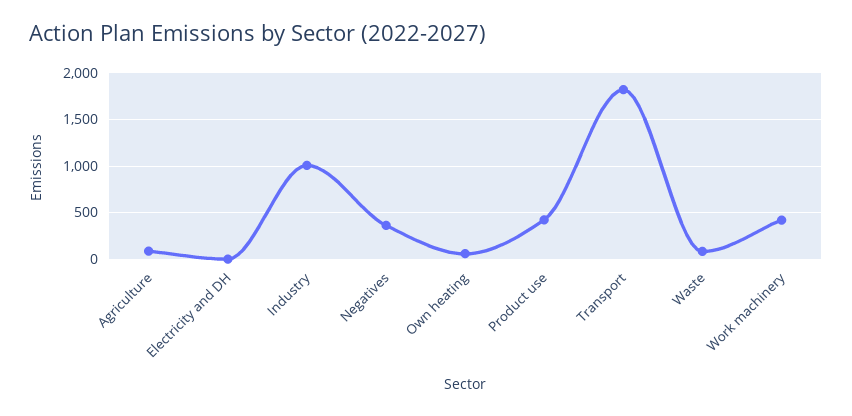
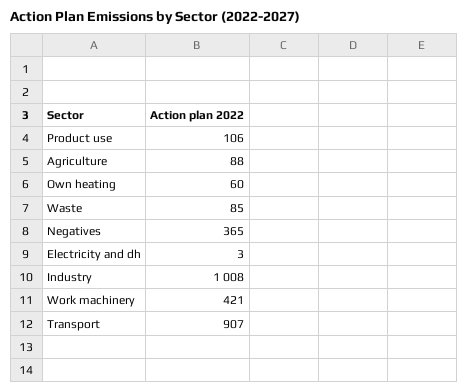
Product use: 400 -> 106
Transport: 1800 -> 907

